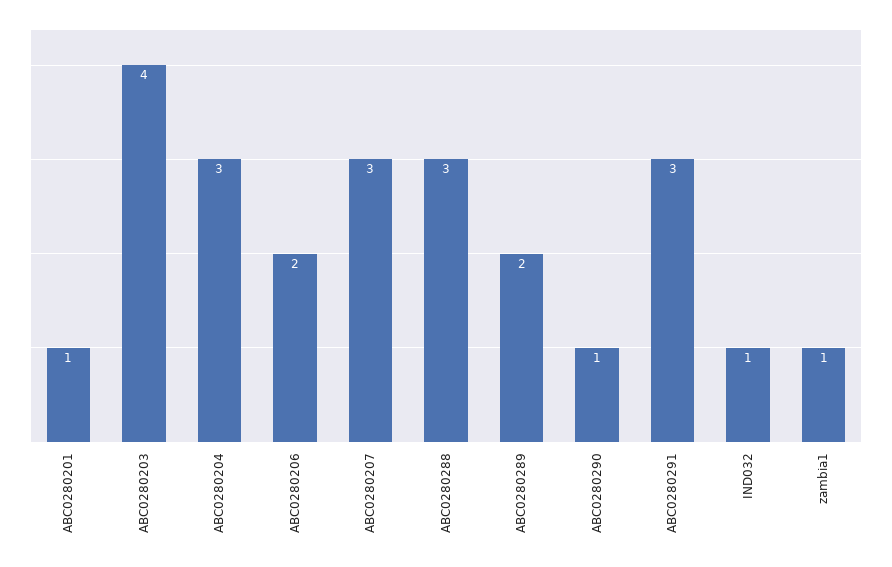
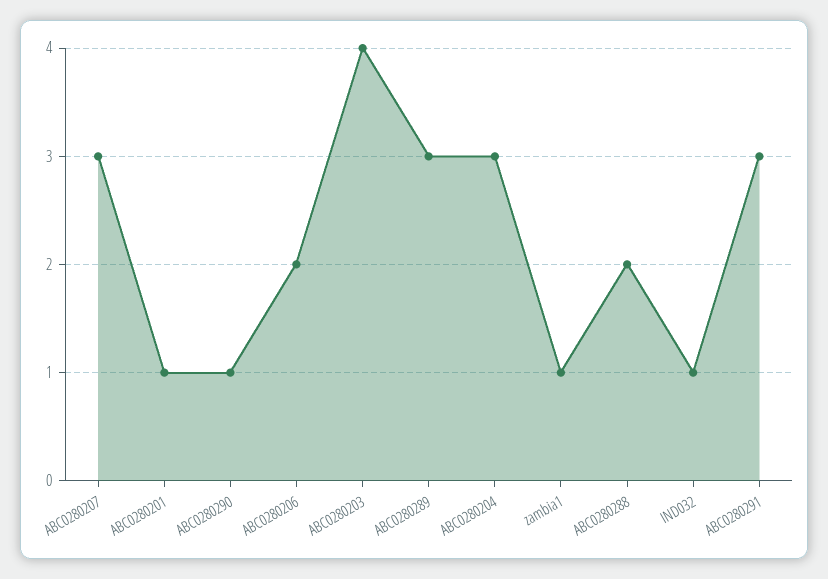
ABC0280288: 3 -> 2
ABC0280289: 2 -> 3

